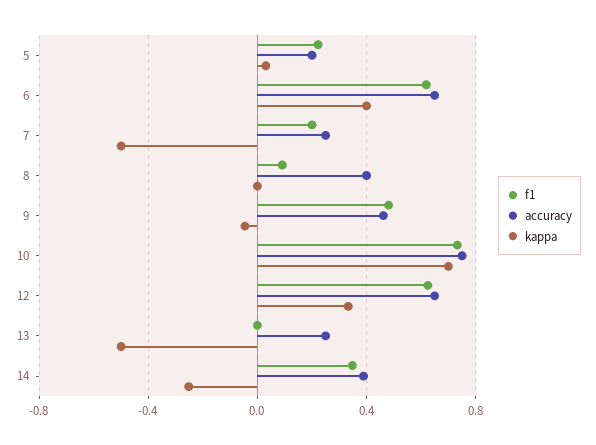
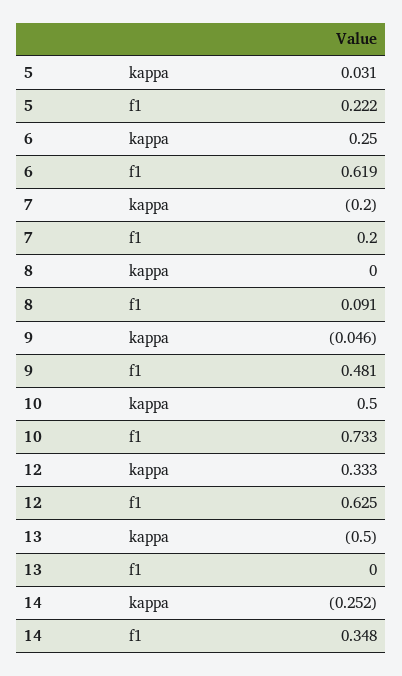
accuracy, 5: 0.2 -> none
accuracy, 6: 0.65 -> none
kappa, 6: 0.4 -> 0.25
accuracy, 7: 0.25 -> none
kappa, 7: -0.5 -> -0.2
accuracy, 8: 0.4 -> none
accuracy, 9: 0.45 -> none
accuracy, 10: 0.75 -> none
kappa, 10: 0.7 -> 0.5
accuracy, 12: 0.65 -> none
accuracy, 13: 0.25 -> none
accuracy, 14: 0.4 -> none

